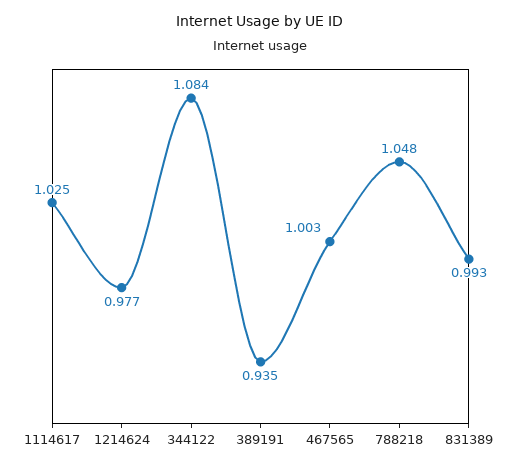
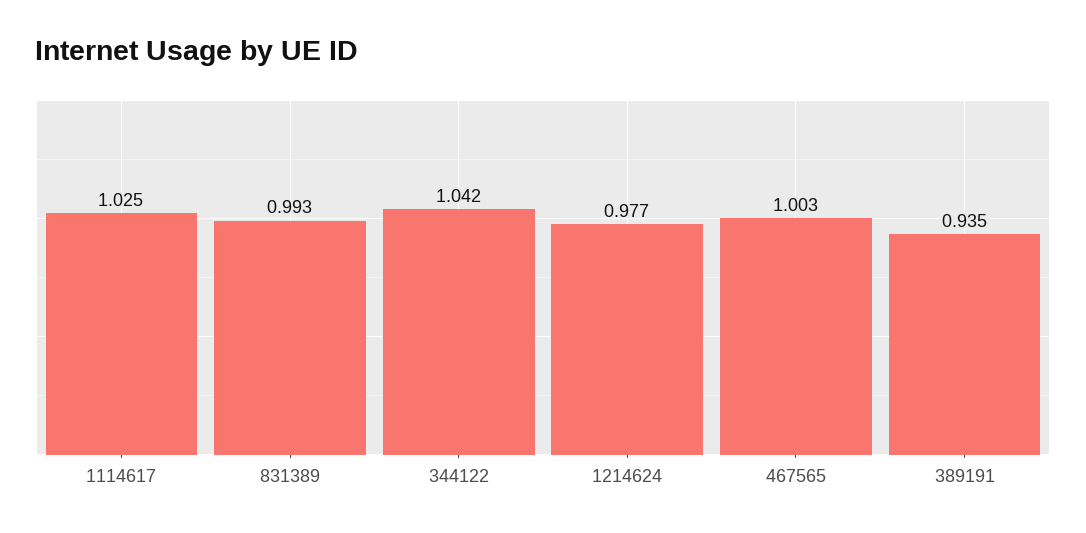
344122: 1.084 -> 1.042
788218: 1.048 -> none

